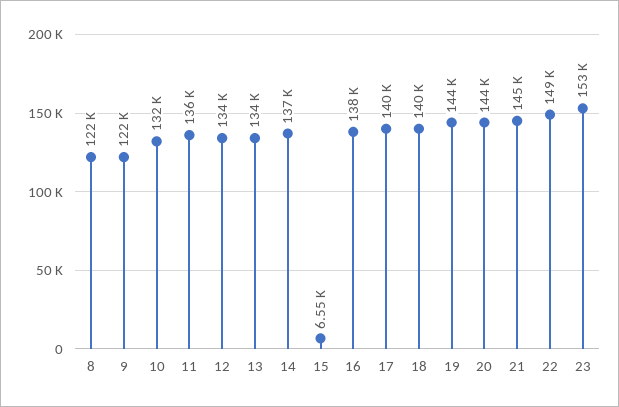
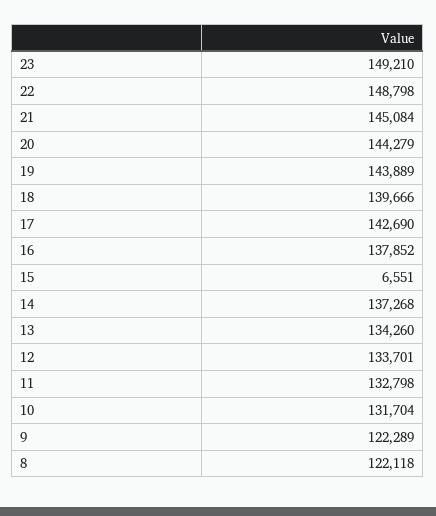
11: 136000 -> 132798
17: 140000 -> 142690
23: 153000 -> 149210

